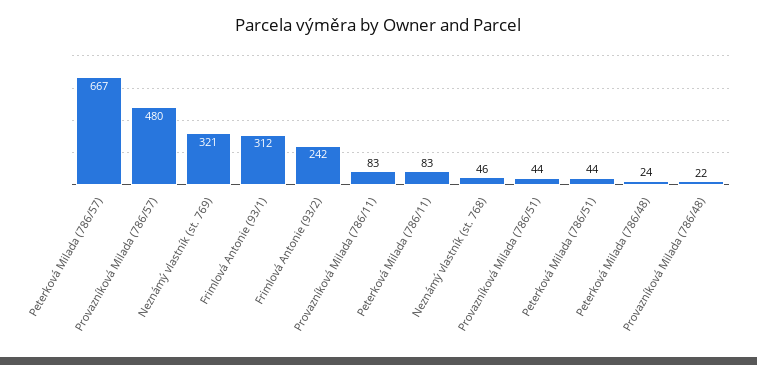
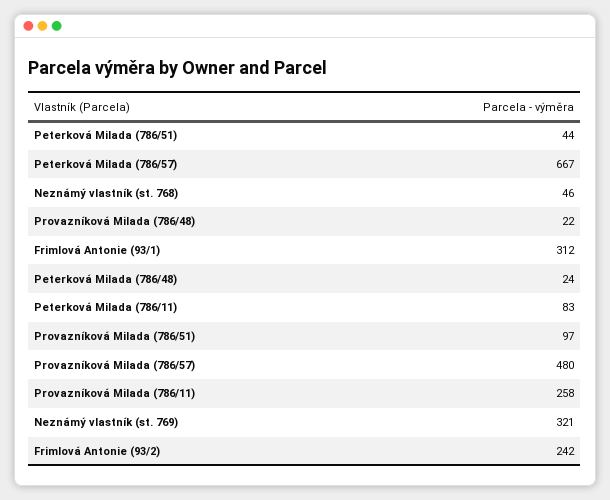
Provazníková Milada (786/11): 83 -> 258
Provazníková Milada (786/51): 44 -> 97

